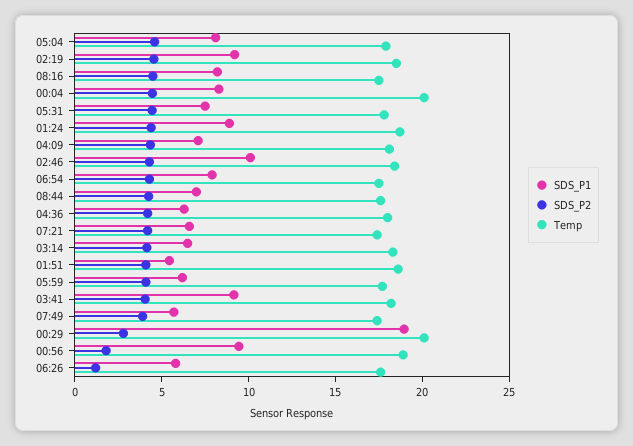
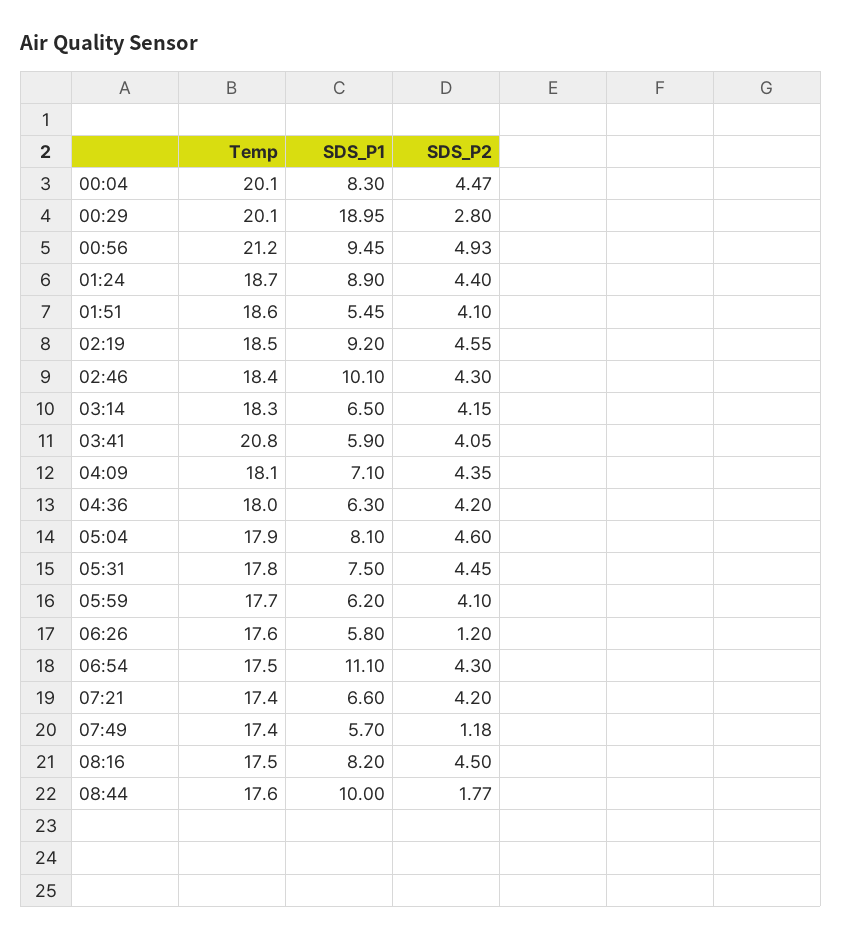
SDS_P1, 06:54: 8 -> 11.1
SDS_P1, 08:44: 7 -> 10
SDS_P2, 08:44: 4 -> 1.77
SDS_P1, 03:41: 9 -> 5.9
Temp, 03:41: 18 -> 20.8
SDS_P2, 07:49: 4 -> 1.18
SDS_P2, 00:56: 2 -> 4.93
Temp, 00:56: 19 -> 21.2

